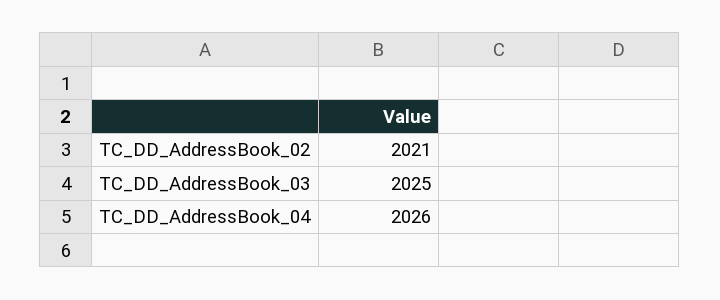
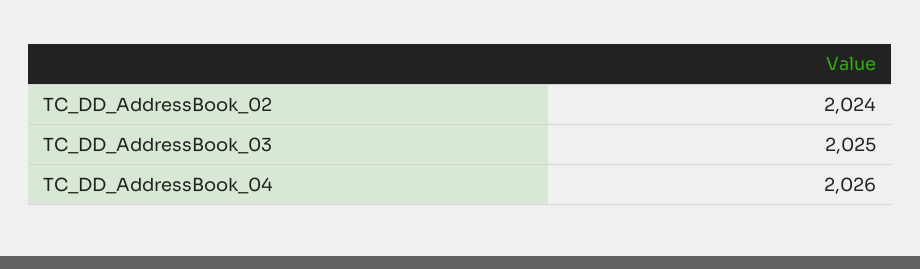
TC_DD_AddressBook_02: 2021 -> 2024

